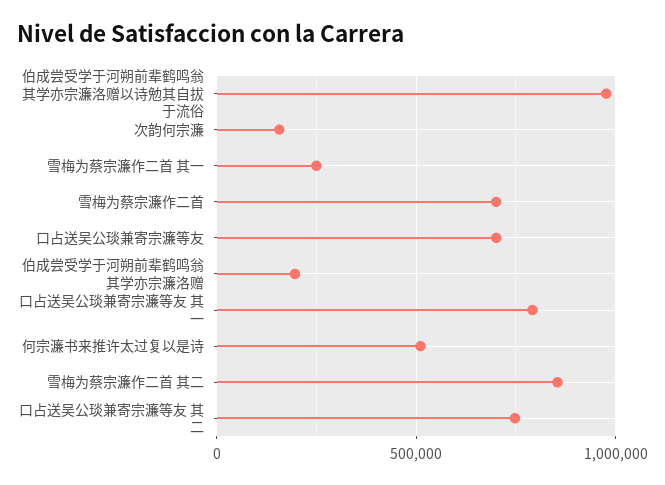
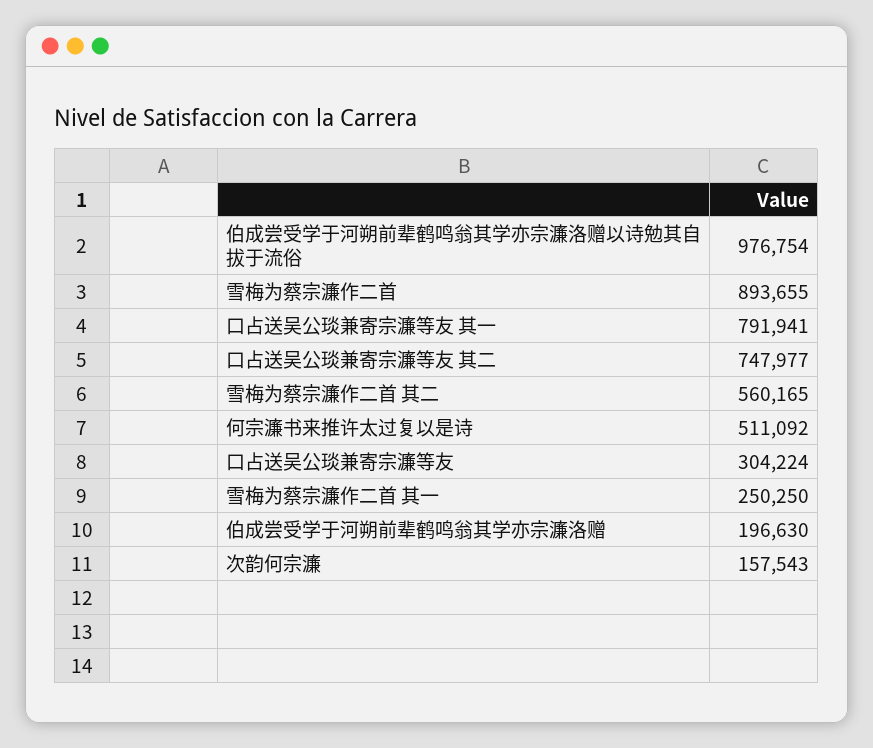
雪梅为蔡宗濂作二首: 700000 -> 893655
口占送吴公琰兼寄宗濂等友: 700000 -> 304224
雪梅为蔡宗濂作二首 其二: 850000 -> 560165

